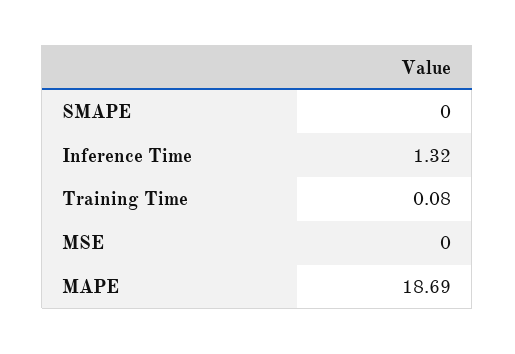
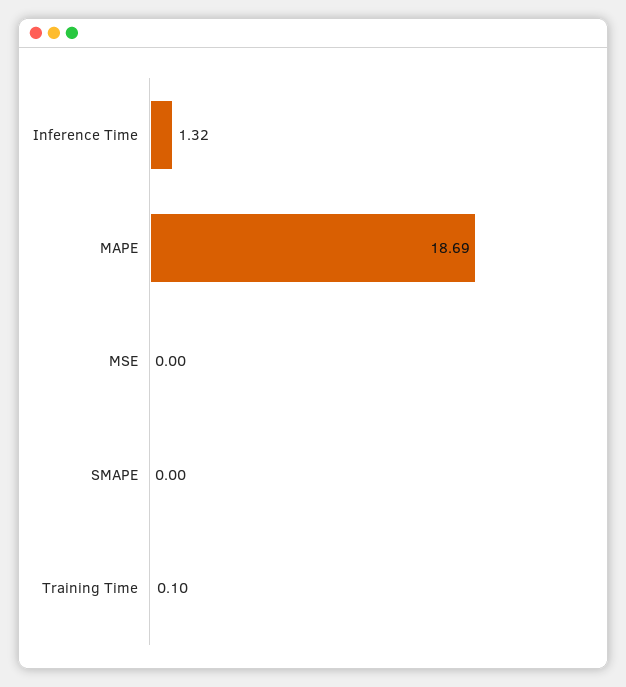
Training Time: 0.08 -> 0.1

